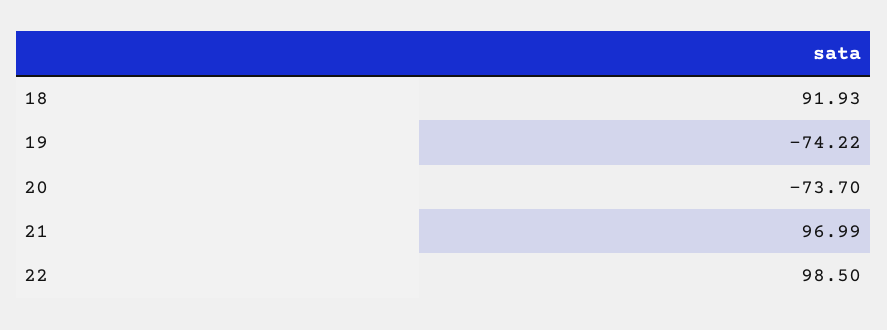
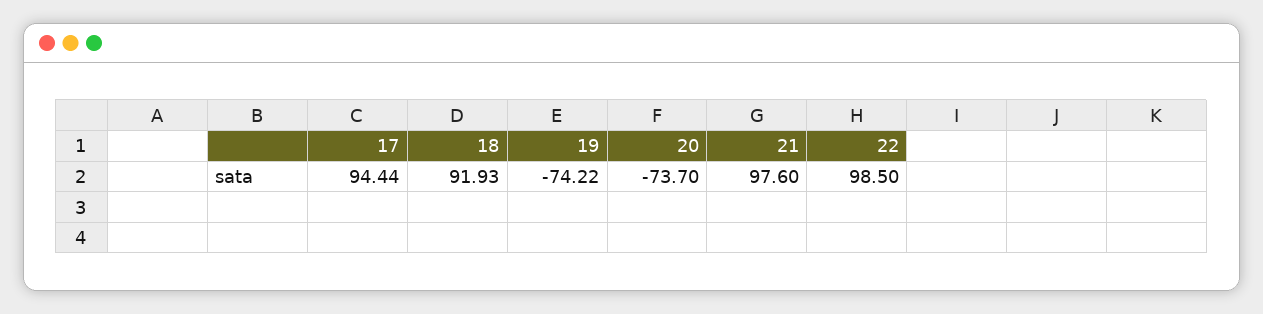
21: 96.99 -> 97.6
17: none -> 94.44

